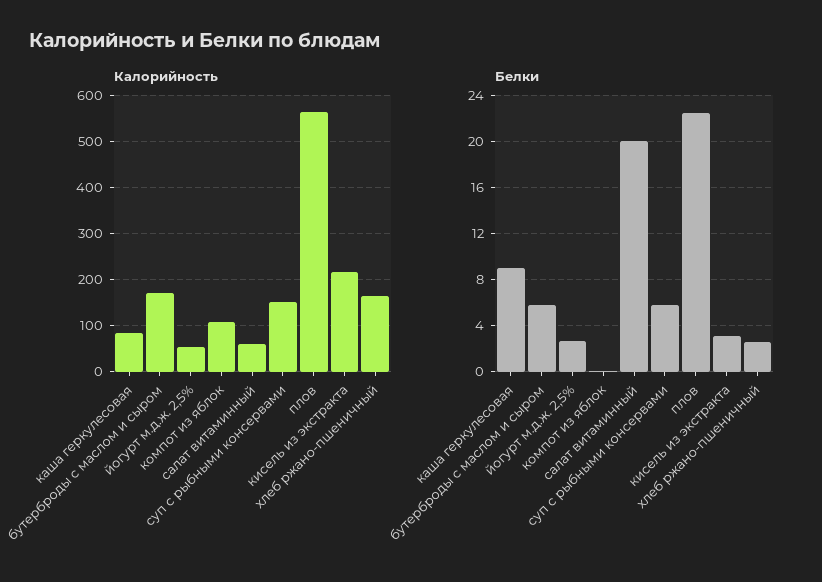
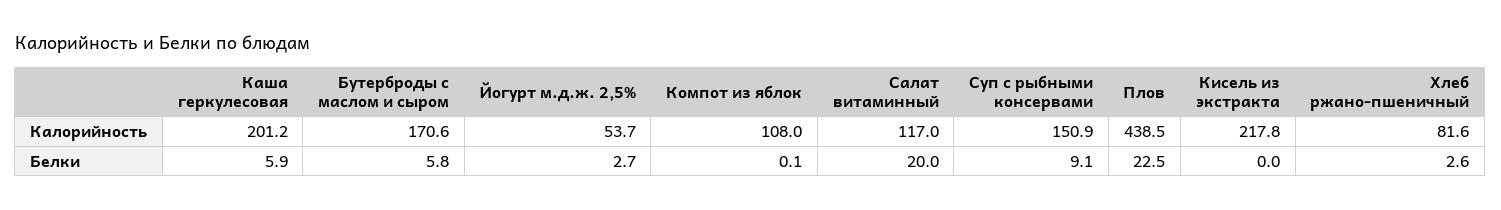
Калорийность, каша геркулесовая: 80 -> 201.2
Калорийность, салат витаминный: 60 -> 117
Калорийность, плов: 560 -> 438.5
Калорийность, хлеб ржано-пшеничный: 160 -> 81.6
Белки, каша геркулесовая: 9 -> 5.9
Белки, суп с рыбными консервами: 6 -> 9.1
Белки, кисель из экстракта: 3 -> 0

